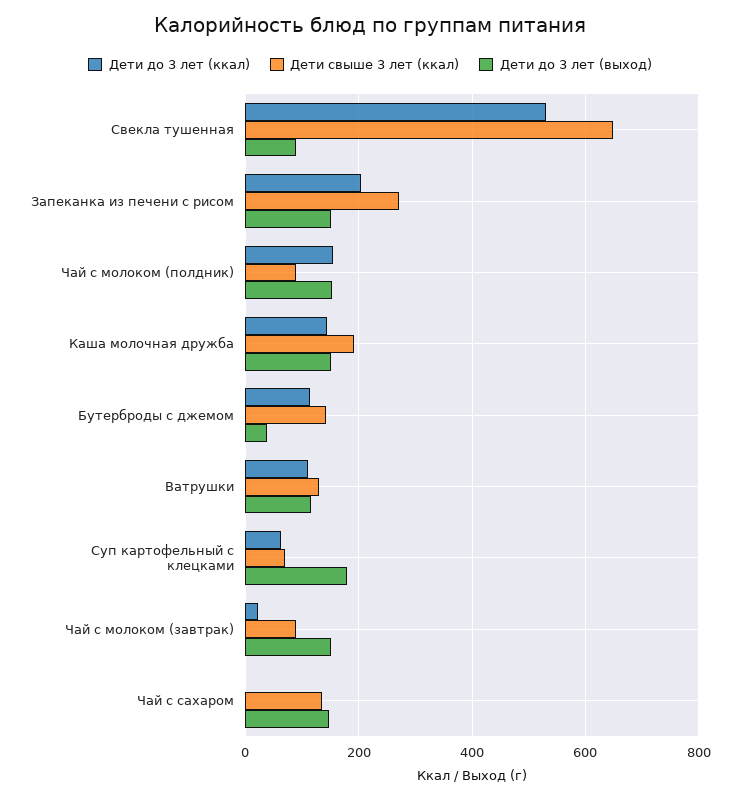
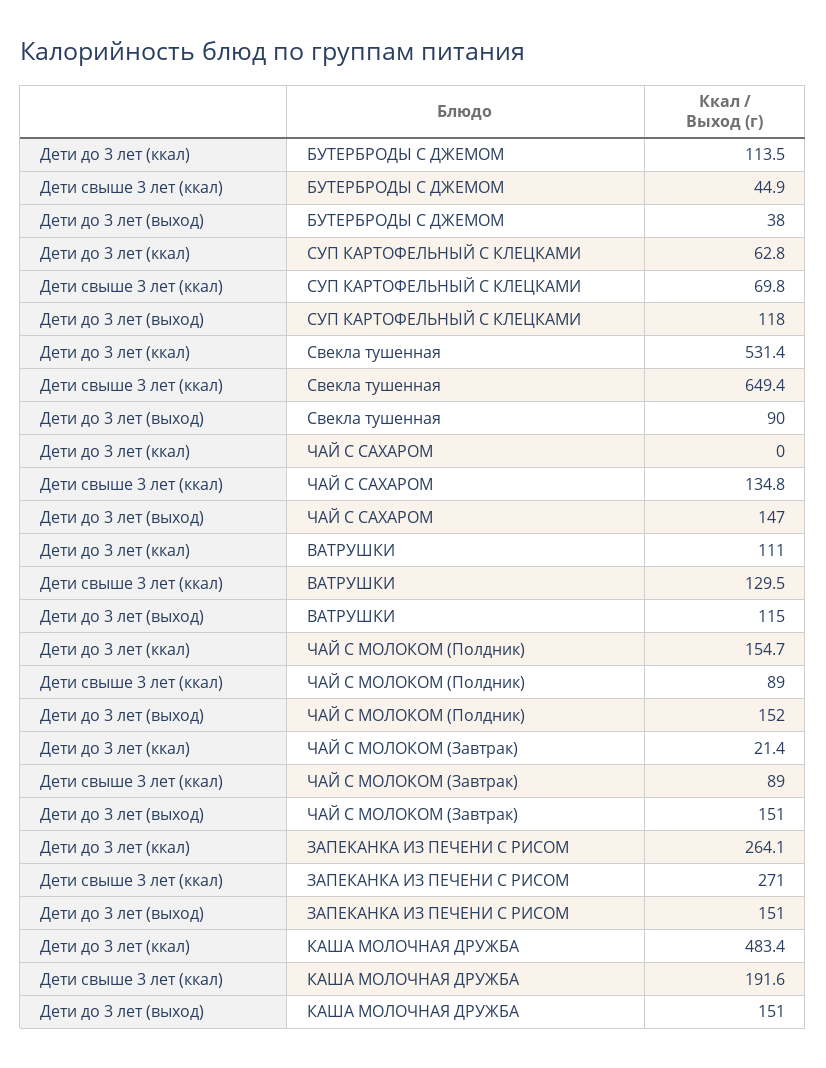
Дети до 3 лет (ккал), Запеканка из печени с рисом: 200 -> 264.1
Дети до 3 лет (ккал), Каша молочная дружба: 140 -> 483.4
Дети свыше 3 лет (ккал), Бутерброды с джемом: 140 -> 44.9
Дети до 3 лет (выход), Суп картофельный с клецками: 180 -> 118

